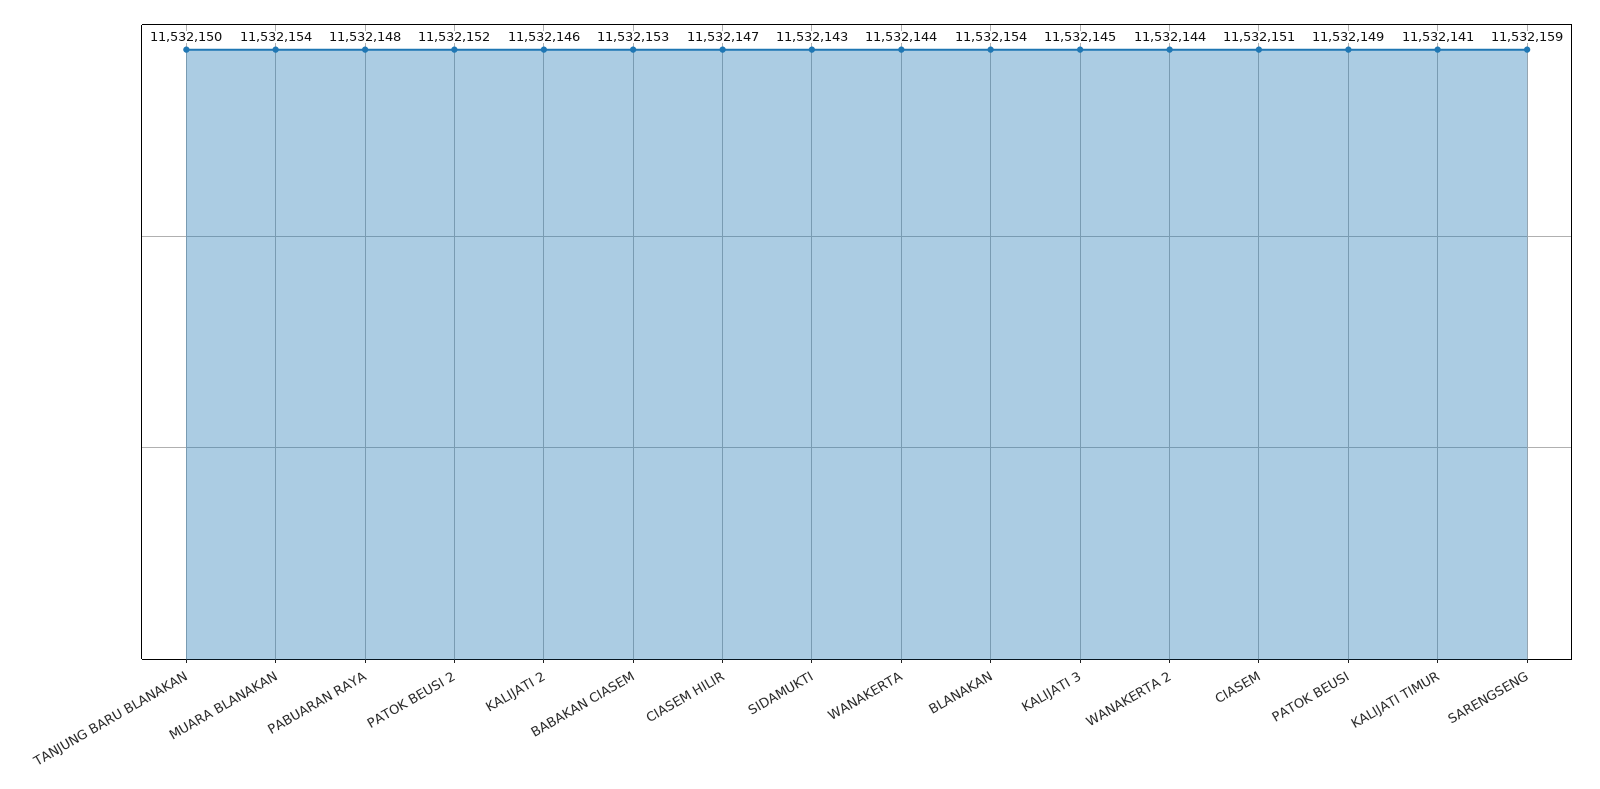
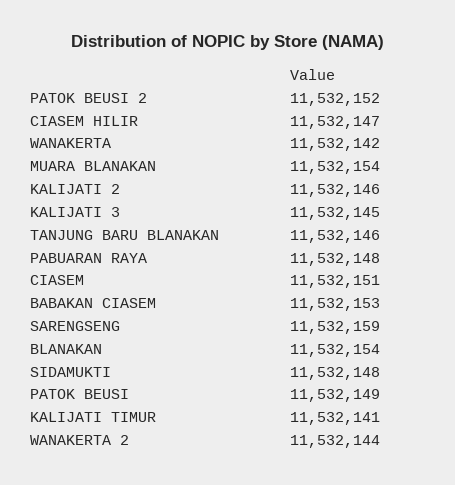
TANJUNG BARU BLANAKAN: 11532150 -> 11532146
SIDAMUKTI: 11532143 -> 11532148
WANAKERTA: 11532144 -> 11532142

